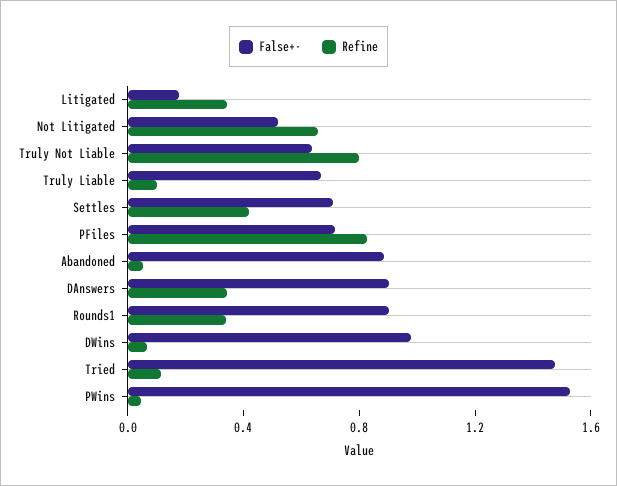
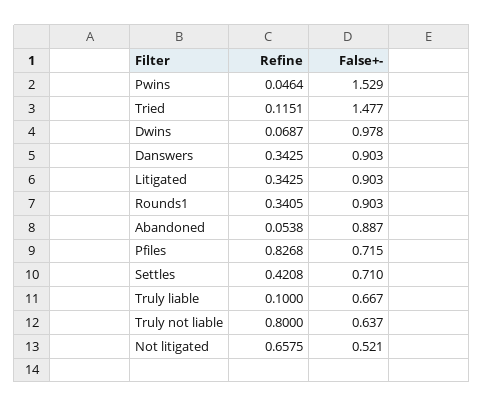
False+-, Litigated: 0.2 -> 0.903

